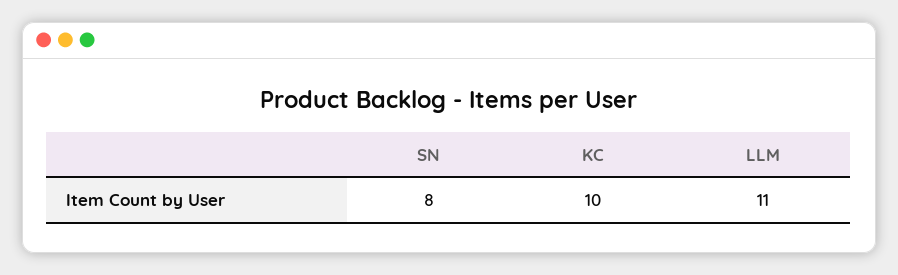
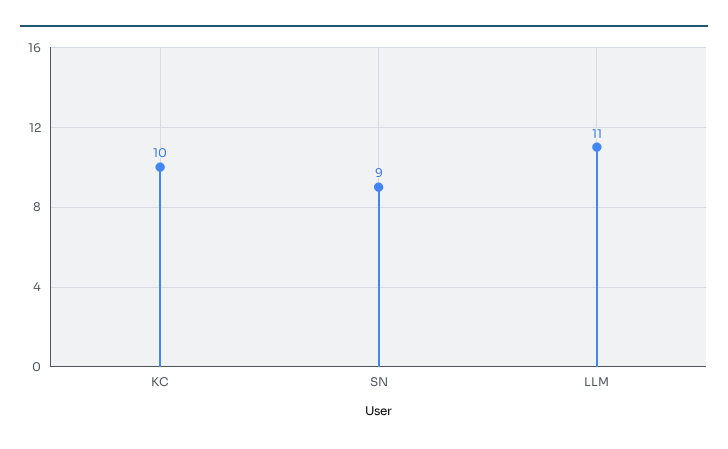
SN: 8 -> 9

